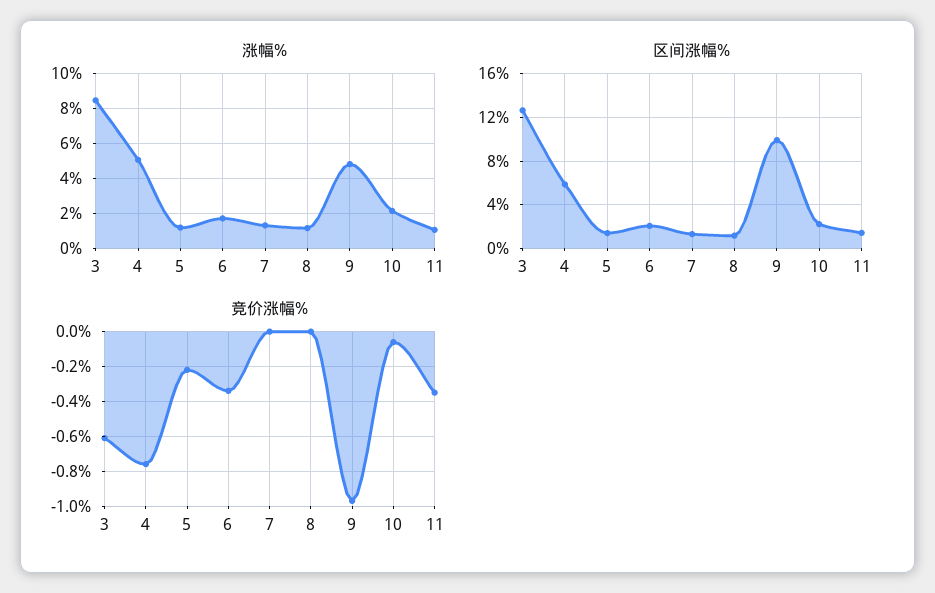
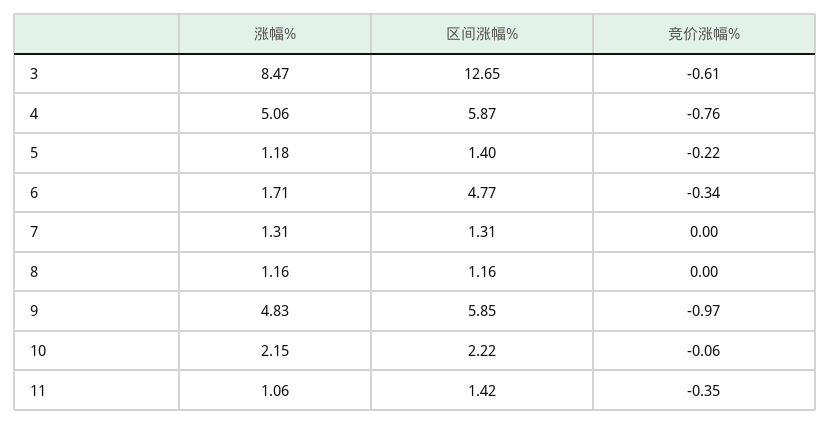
区间涨幅%, 6: 2 -> 4.77
区间涨幅%, 9: 10 -> 5.85

